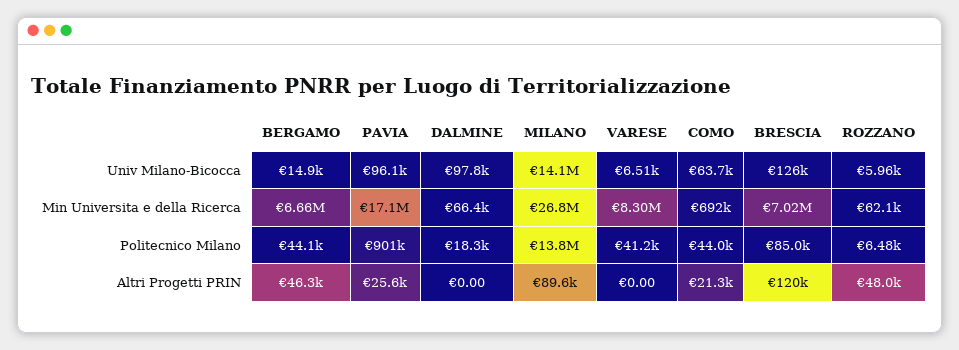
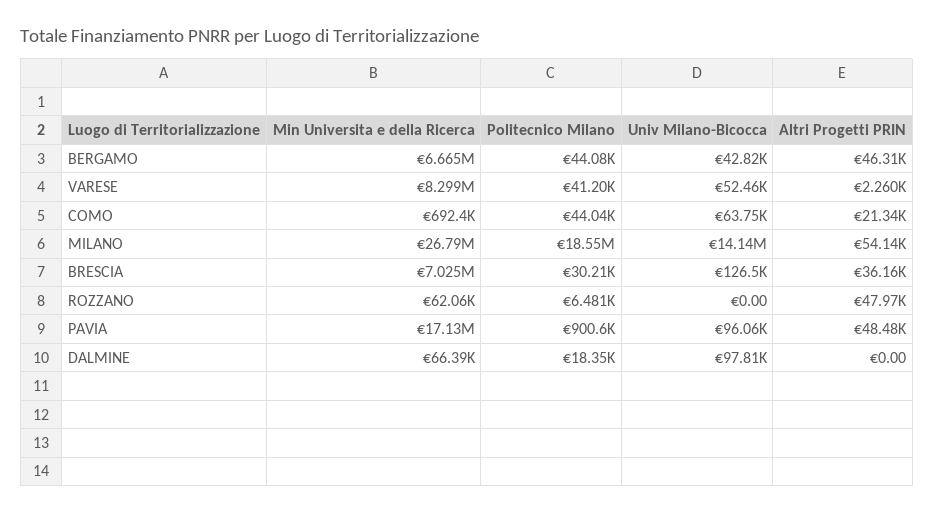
BERGAMO, Univ Milano-Bicocca: 14900 -> 42820
VARESE, Univ Milano-Bicocca: 6510 -> 52460
ROZZANO, Univ Milano-Bicocca: 5960 -> 0
MILANO, Politecnico Milano: 13800000 -> 18550000
BRESCIA, Politecnico Milano: 85000 -> 30210
PAVIA, Altri Progetti PRIN: 25600 -> 48480
MILANO, Altri Progetti PRIN: 89600 -> 54140
VARESE, Altri Progetti PRIN: 0 -> 2260
BRESCIA, Altri Progetti PRIN: 120000 -> 36160

